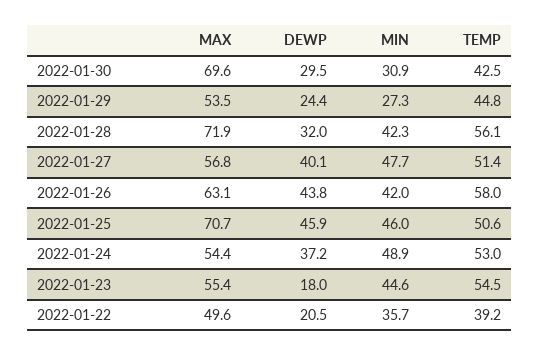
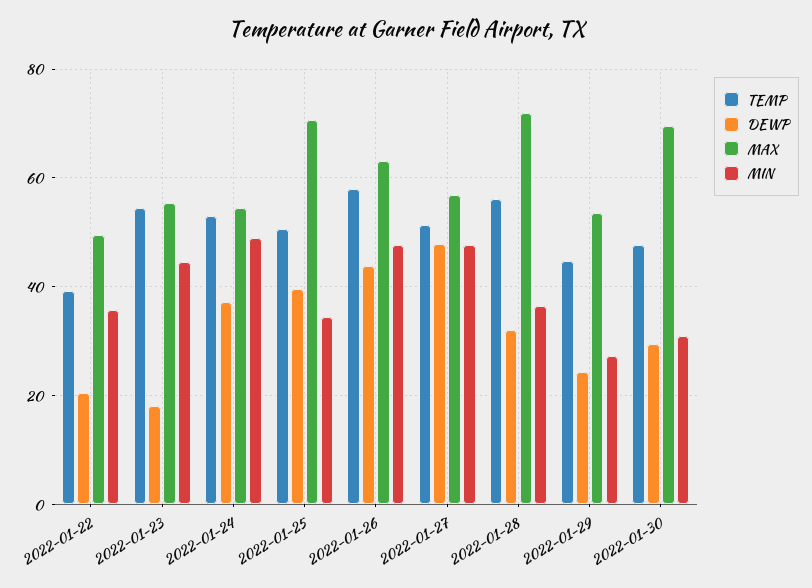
TEMP, 2022-01-30: 42.5 -> 48
MIN, 2022-01-28: 42.3 -> 36
DEWP, 2022-01-27: 40.1 -> 48
MIN, 2022-01-26: 42 -> 48
DEWP, 2022-01-25: 45.9 -> 40
MIN, 2022-01-25: 46 -> 34

